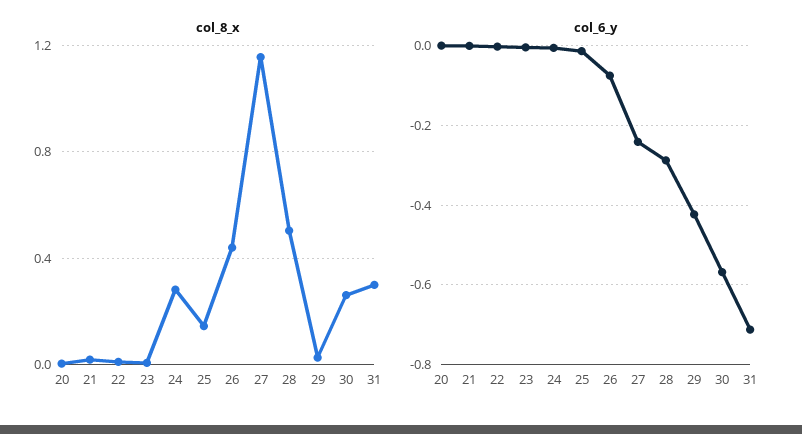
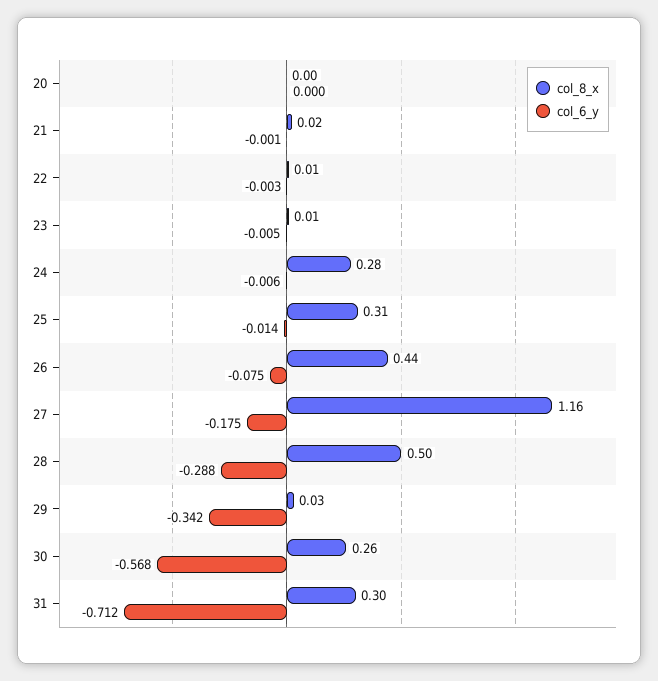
col_8_x, 25: 0.15 -> 0.31
col_6_y, 27: -0.24 -> -0.175
col_6_y, 29: -0.42 -> -0.342

